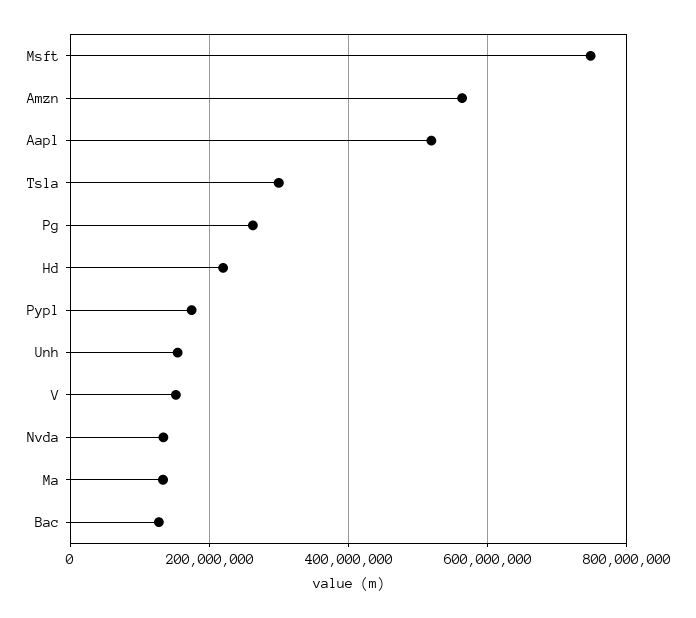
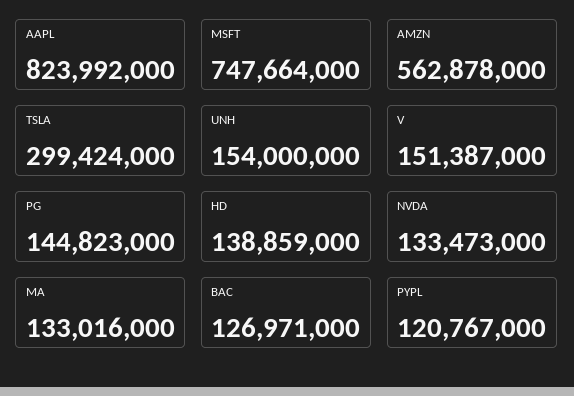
Aapl: 520000000 -> 823992000
Pg: 260000000 -> 144823000
Hd: 220000000 -> 138859000
Pypl: 180000000 -> 120767000

